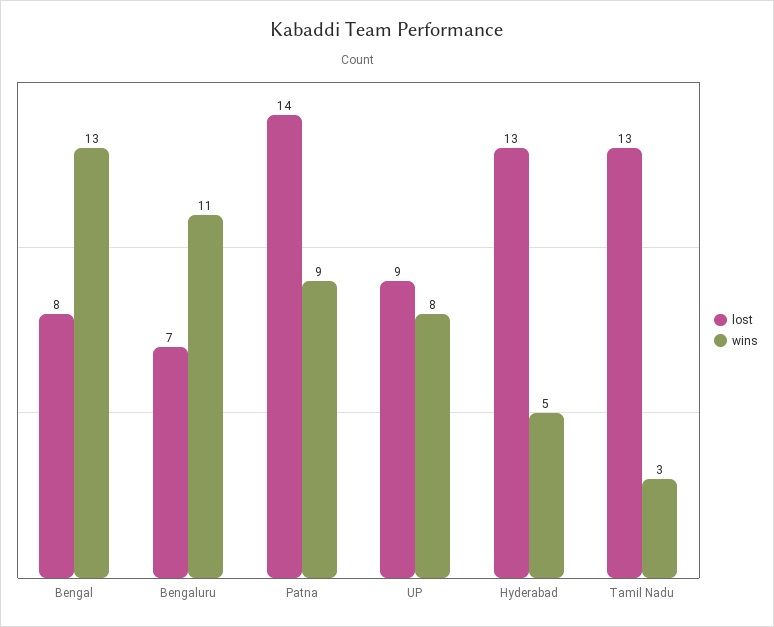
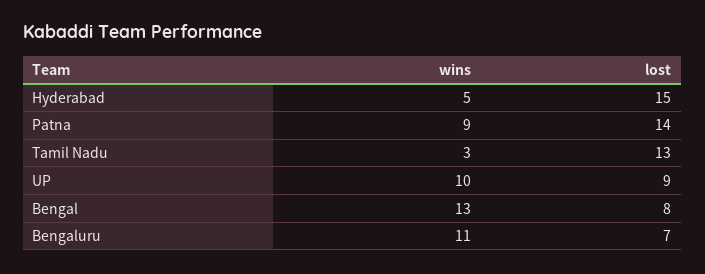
wins, UP: 8 -> 10
lost, Hyderabad: 13 -> 15

